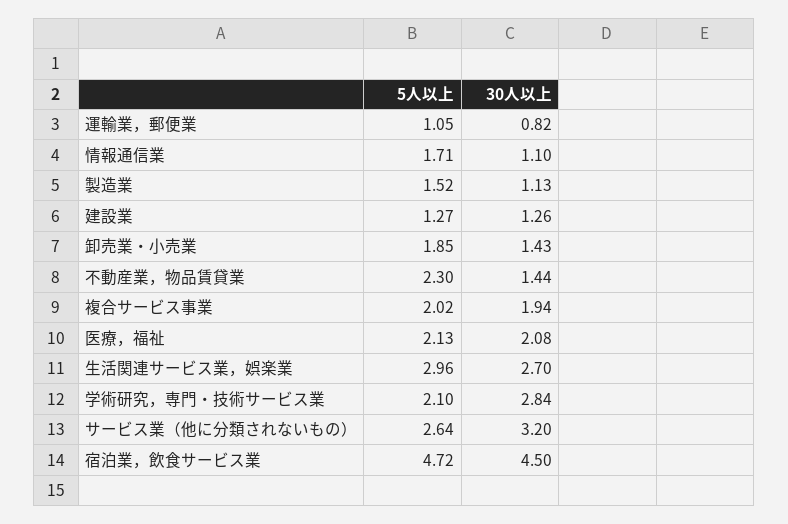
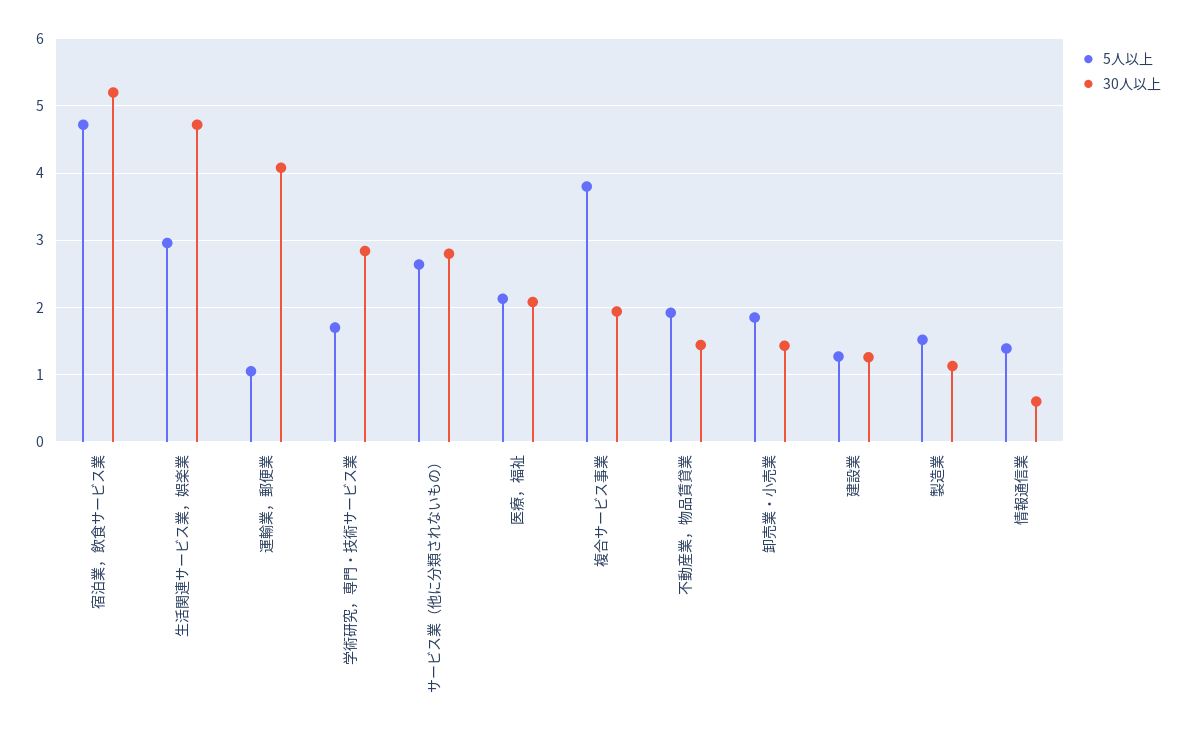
30人以上, 運輸業，郵便業: 0.82 -> 4.1
5人以上, 情報通信業: 1.71 -> 1.4
30人以上, 情報通信業: 1.1 -> 0.6
5人以上, 不動産業，物品賃貸業: 2.3 -> 1.9
5人以上, 複合サービス事業: 2.02 -> 3.8
30人以上, 生活関連サービス業，娯楽業: 2.7 -> 4.7
5人以上, 学術研究，専門・技術サービス業: 2.1 -> 1.7
30人以上, サービス業（他に分類されないもの）: 3.2 -> 2.8
30人以上, 宿泊業，飲食サービス業: 4.5 -> 5.2

